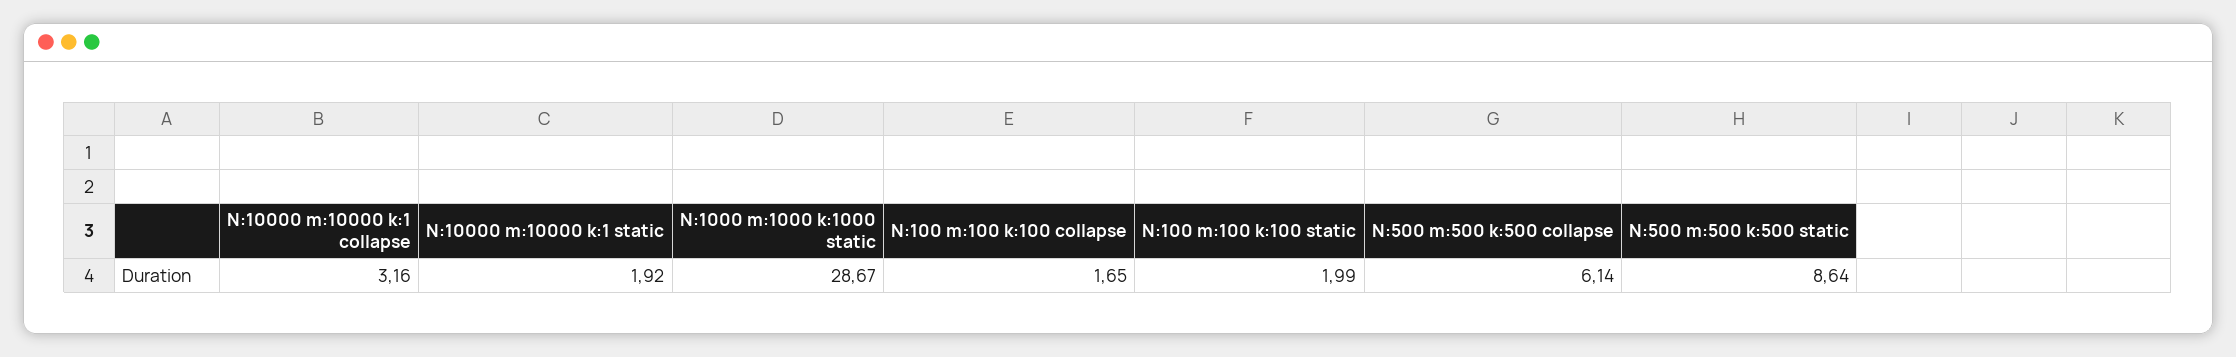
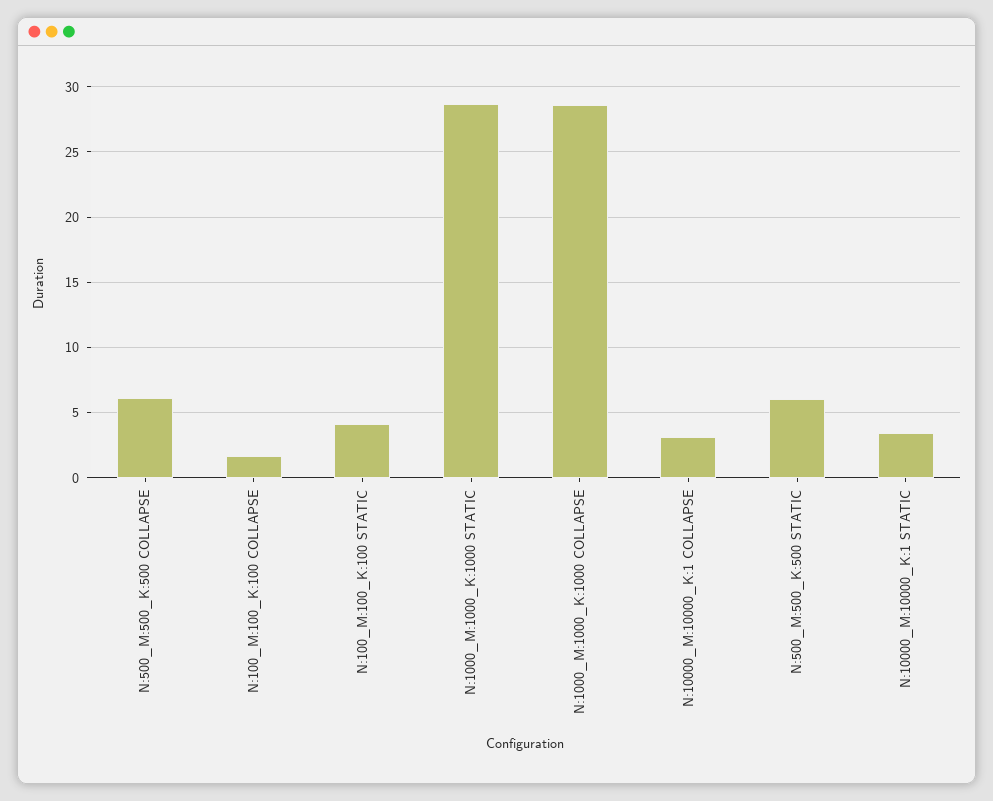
N:10000 m:10000 k:1 static: 1.92 -> 3.5
N:100 m:100 k:100 static: 1.99 -> 4
N:500 m:500 k:500 static: 8.64 -> 6
N:1000_M:1000_K:1000 COLLAPSE: none -> 28.5

